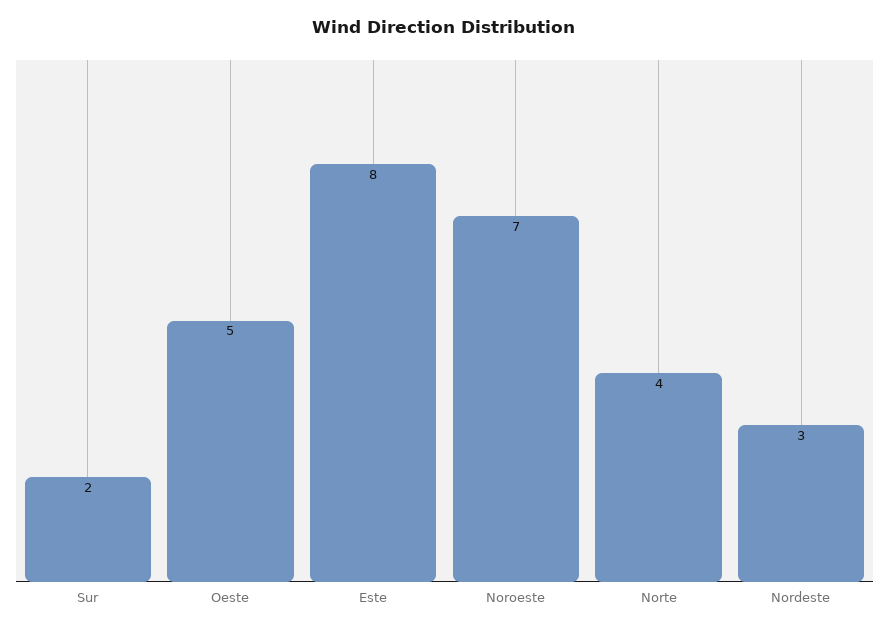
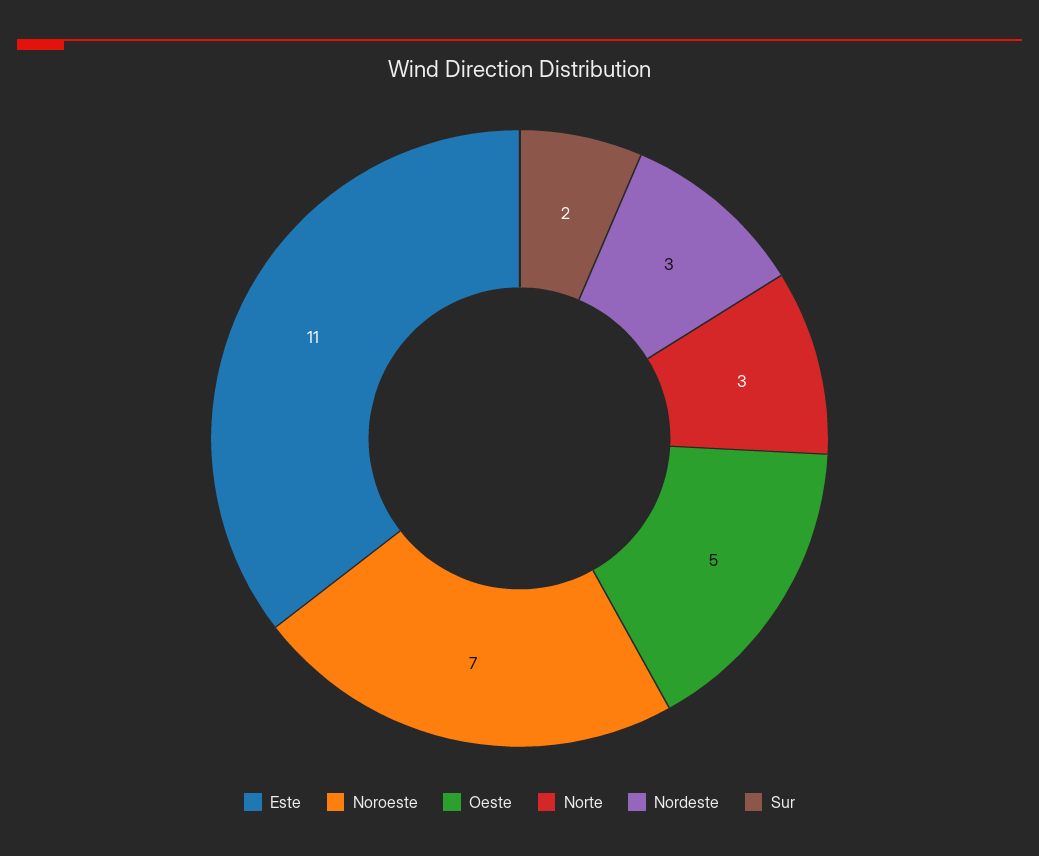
Este: 8 -> 11
Norte: 4 -> 3

